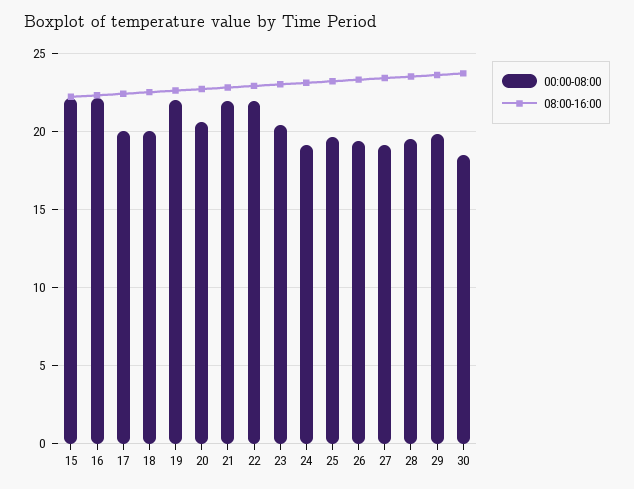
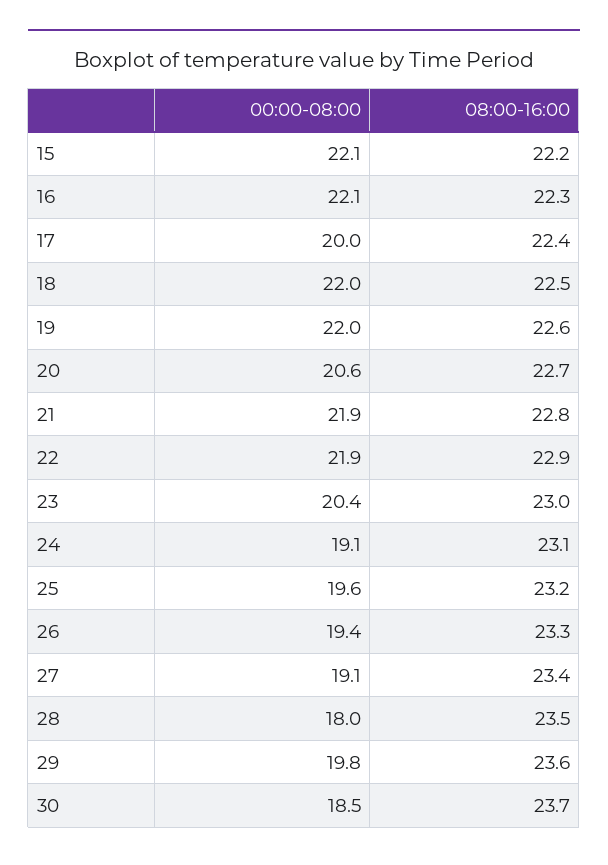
00:00-08:00, 18: 20 -> 22
00:00-08:00, 28: 19.5 -> 18

